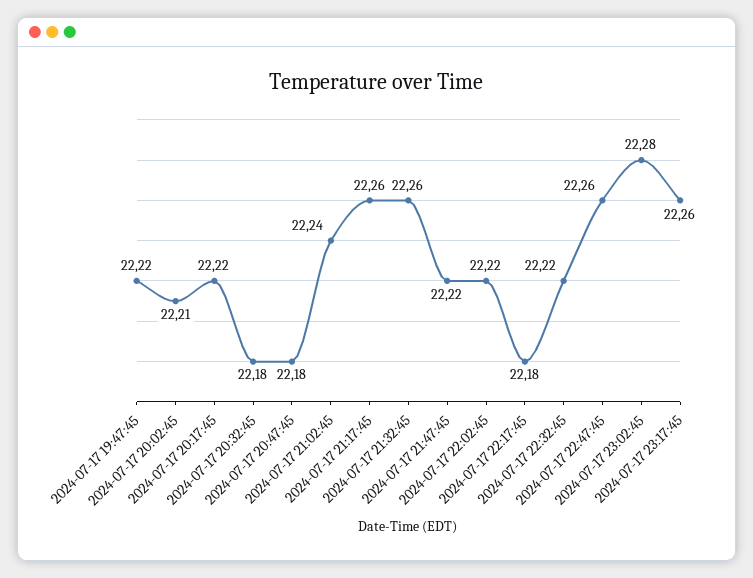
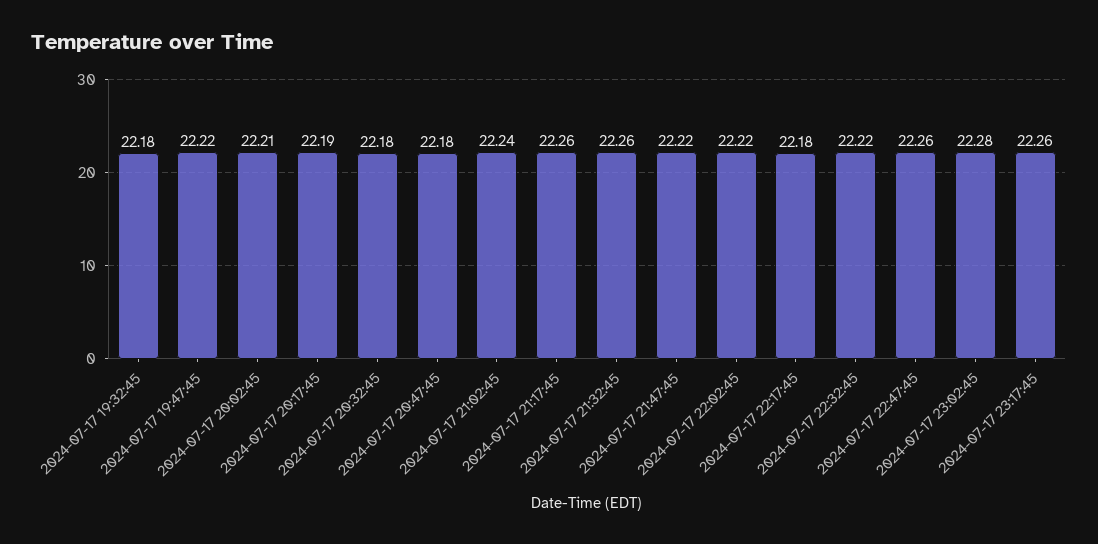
2024-07-17 20:17:45: 22.22 -> 22.19
2024-07-17 19:32:45: none -> 22.18

